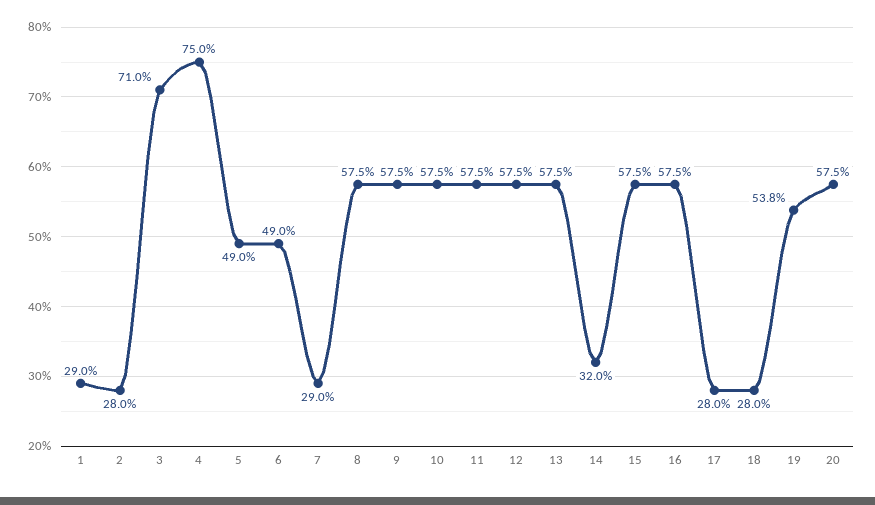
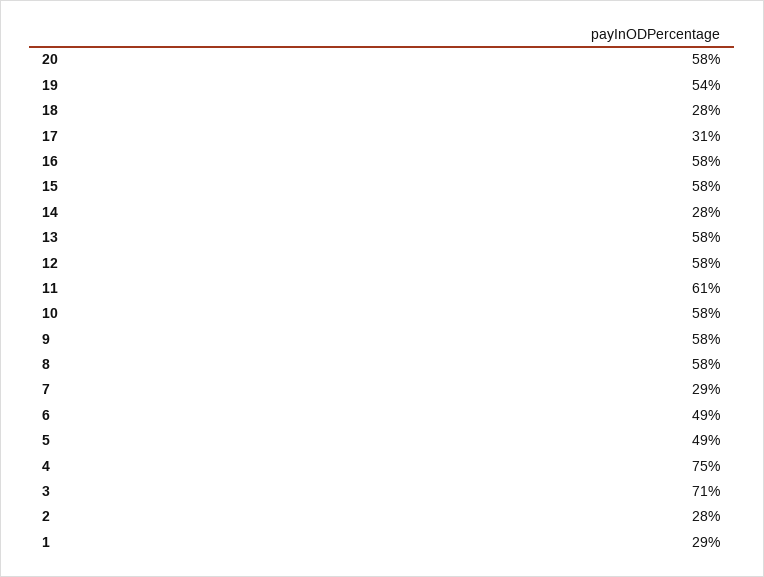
11: 57.5 -> 61
14: 32 -> 28
17: 28 -> 31

